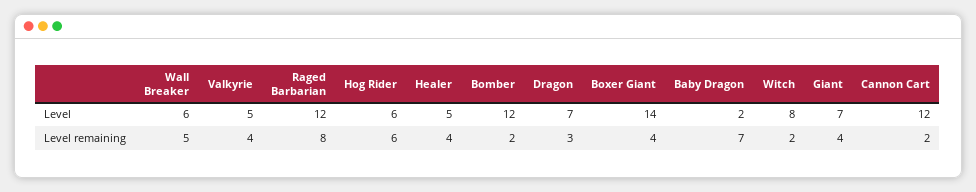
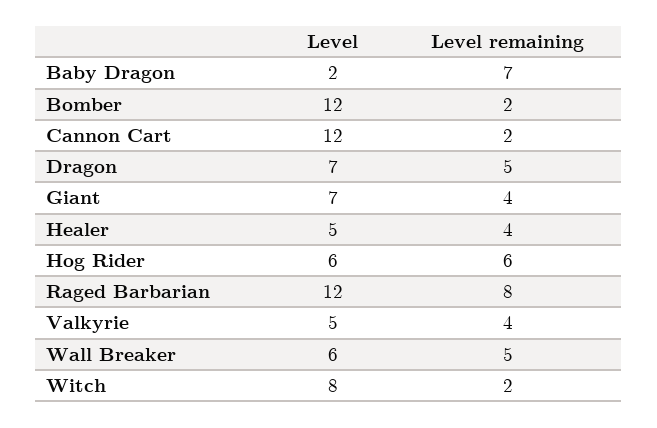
Boxer Giant, Level: 14 -> none
Dragon, Level remaining: 3 -> 5
Boxer Giant, Level remaining: 4 -> none

